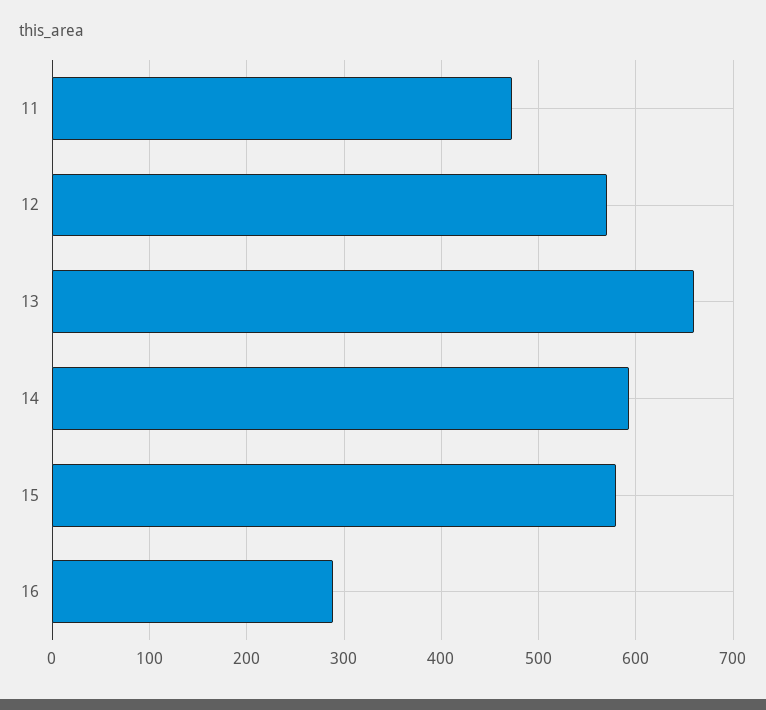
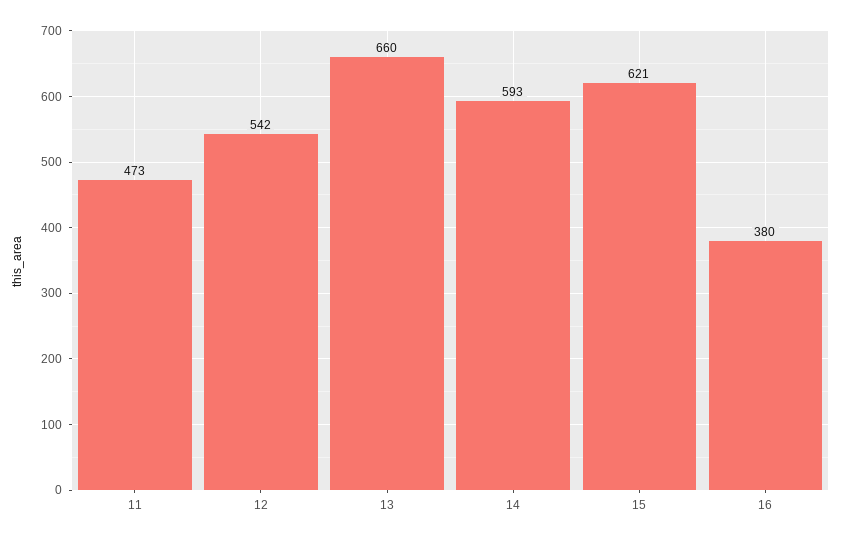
12: 570 -> 542
15: 580 -> 621
16: 290 -> 380

